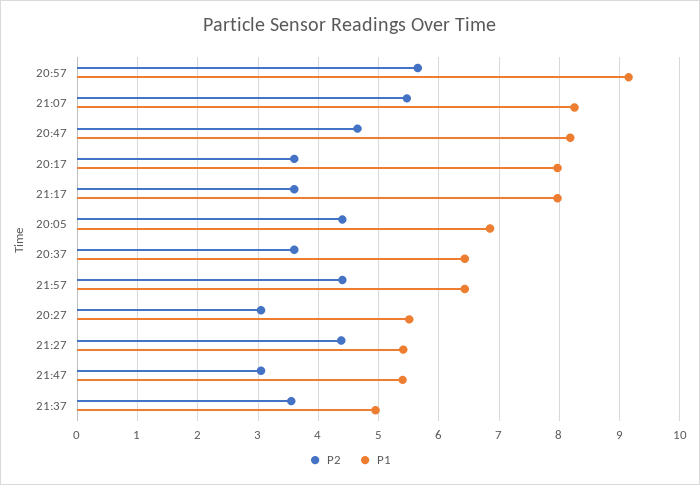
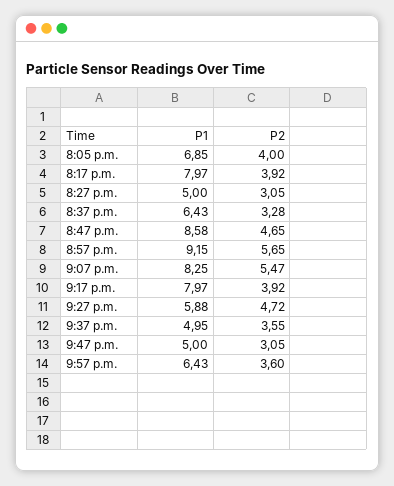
P1, 20:47: 8.2 -> 8.58
P2, 20:17: 3.6 -> 3.92
P2, 21:17: 3.6 -> 3.92
P2, 20:05: 4.4 -> 4
P2, 20:37: 3.6 -> 3.28
P2, 21:57: 4.4 -> 3.6
P1, 20:27: 5.5 -> 5
P2, 21:27: 4.4 -> 4.72
P1, 21:27: 5.4 -> 5.88
P1, 21:47: 5.4 -> 5

